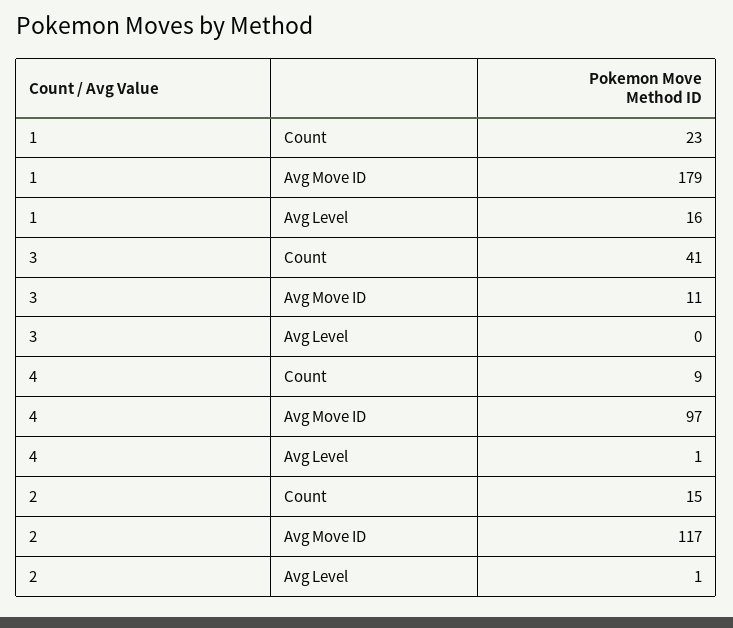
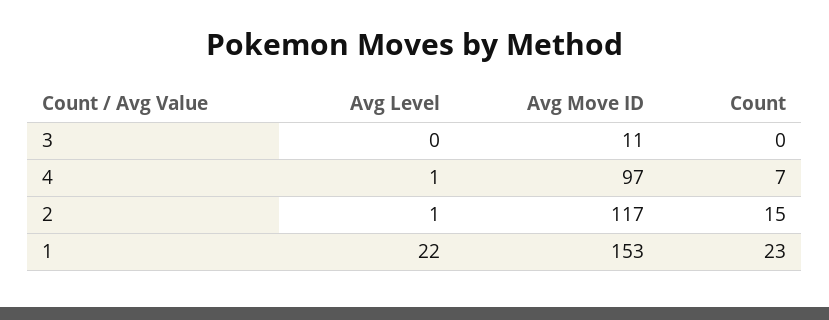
1, Avg Move ID: 179 -> 153
1, Avg Level: 16 -> 22
3, Count: 41 -> 0
4, Count: 9 -> 7

